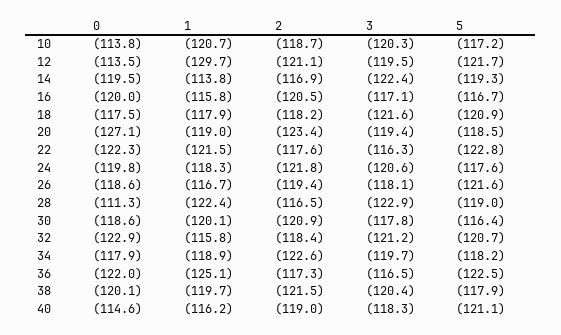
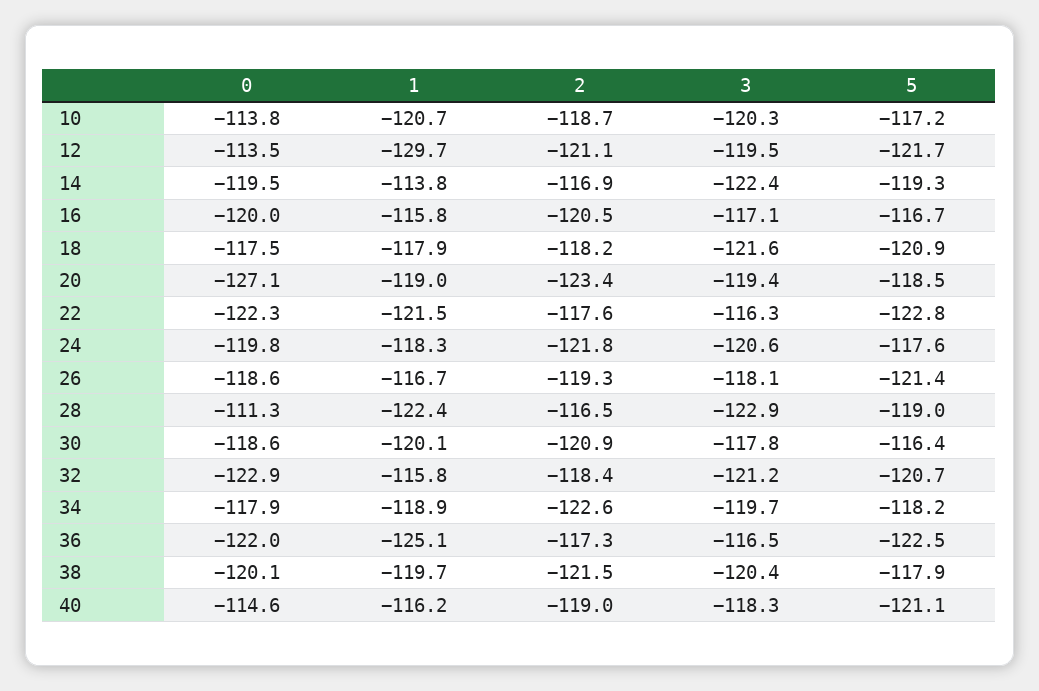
2, 26: -119.4 -> -119.3
5, 26: -121.6 -> -121.4

